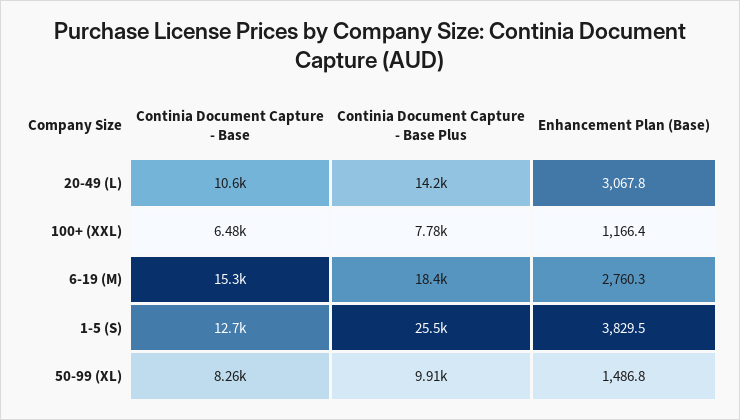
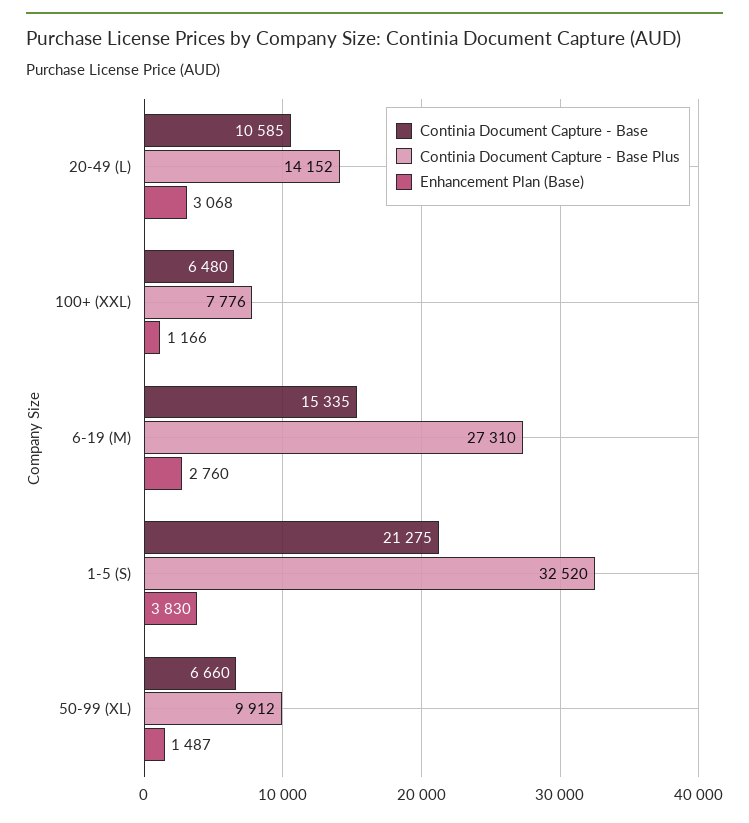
Continia Document Capture - Base Plus, 6-19 (M): 18400 -> 27310
Continia Document Capture - Base, 1-5 (S): 12700 -> 21275
Continia Document Capture - Base Plus, 1-5 (S): 25500 -> 32520
Continia Document Capture - Base, 50-99 (XL): 8260 -> 6660

